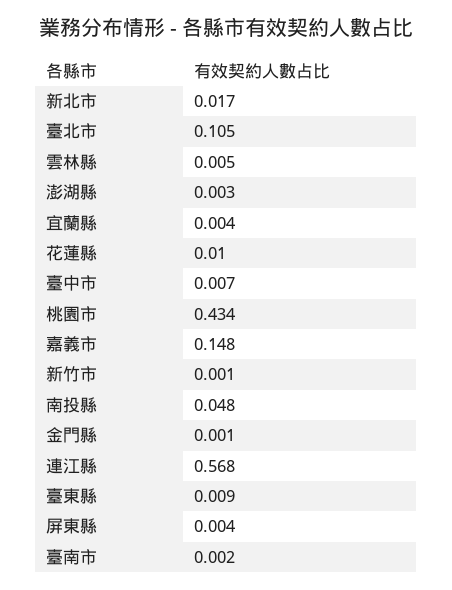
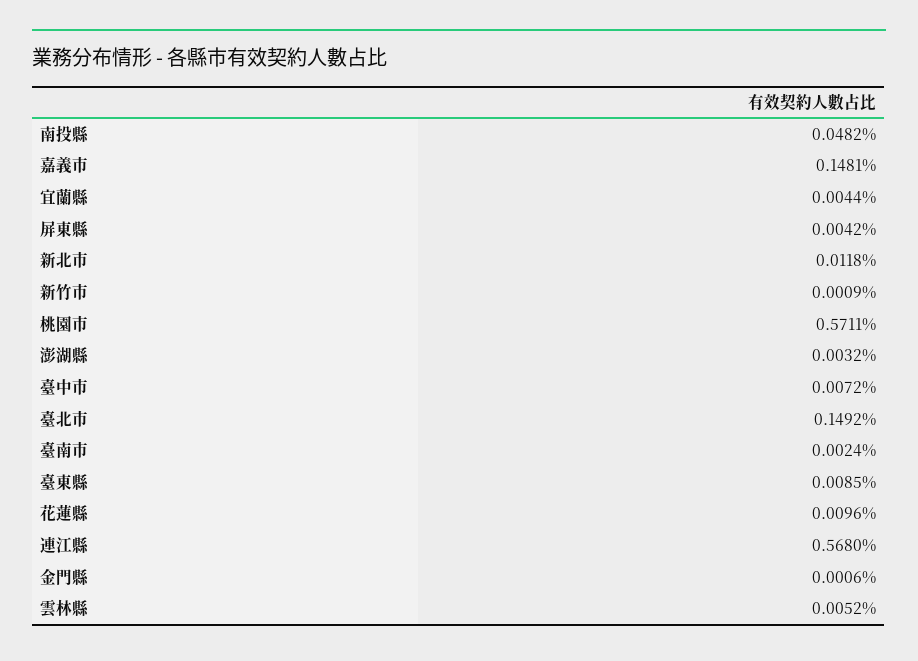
新北市: 0.017 -> 0.0118
臺北市: 0.105 -> 0.1492
桃園市: 0.434 -> 0.5711

